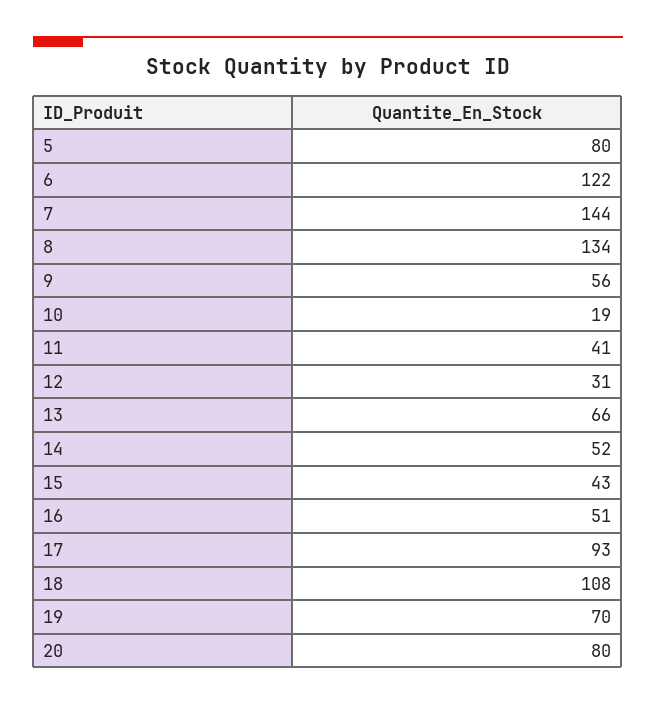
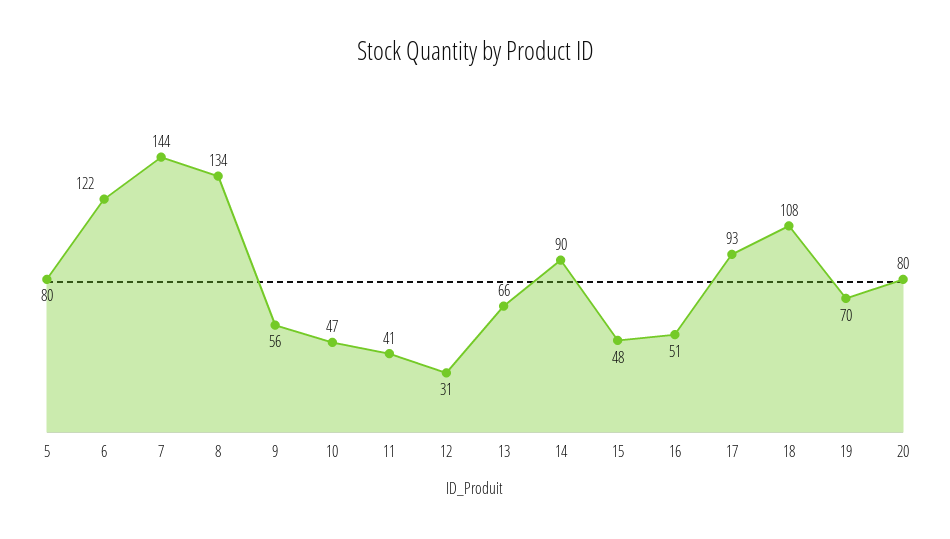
10: 19 -> 47
14: 52 -> 90
15: 43 -> 48

